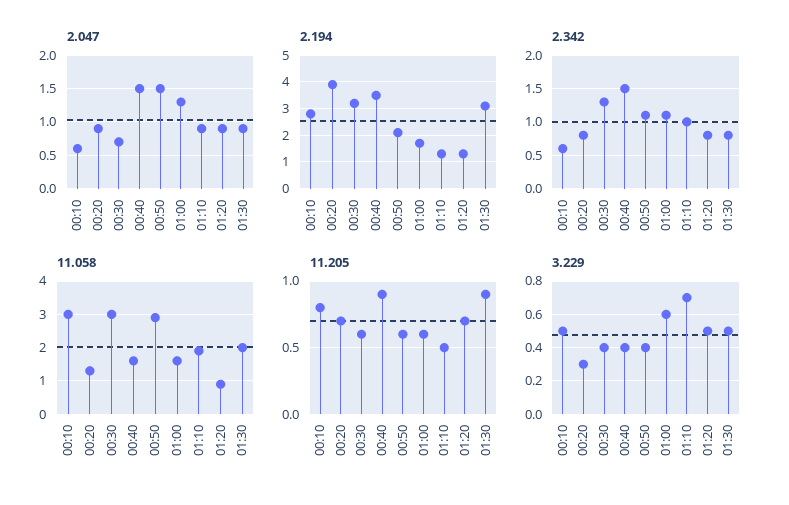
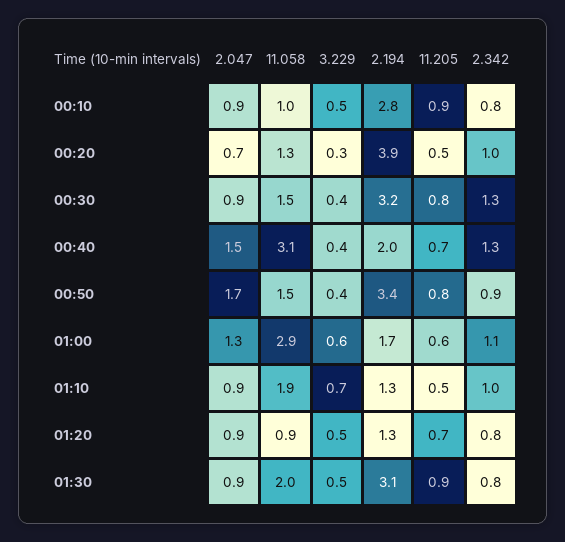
2.047, 00:10: 0.6 -> 0.9
2.047, 00:20: 0.9 -> 0.7
2.047, 00:30: 0.7 -> 0.9
2.047, 00:50: 1.5 -> 1.7
2.194, 00:40: 3.5 -> 2
2.194, 00:50: 2 -> 3.4
2.342, 00:10: 0.6 -> 0.8
2.342, 00:20: 0.8 -> 1
2.342, 00:40: 1.5 -> 1.3
2.342, 00:50: 1.1 -> 0.9
11.058, 00:10: 3 -> 1
11.058, 00:30: 3 -> 1.5
11.058, 00:40: 1.5 -> 3.1
11.058, 00:50: 3 -> 1.5
11.058, 01:00: 1.5 -> 2.9
11.205, 00:10: 0.8 -> 0.9
11.205, 00:20: 0.7 -> 0.5
11.205, 00:30: 0.6 -> 0.8
11.205, 00:40: 0.9 -> 0.7
11.205, 00:50: 0.6 -> 0.8

